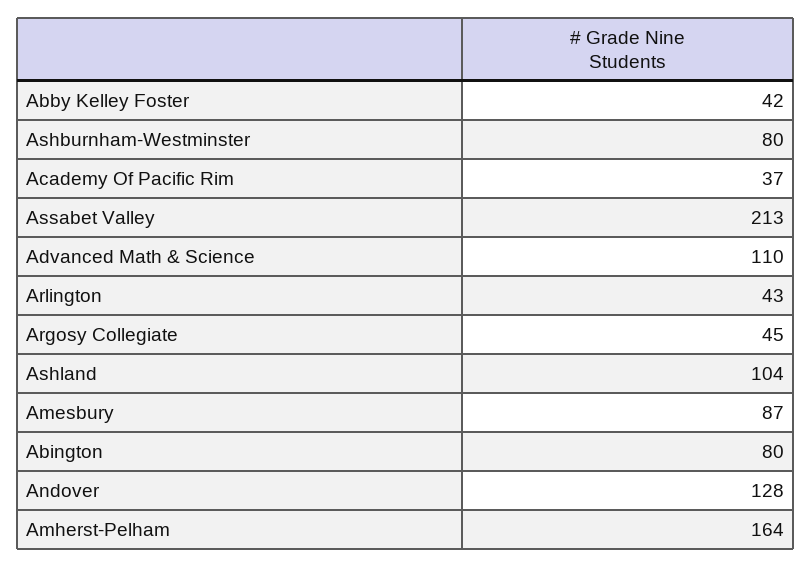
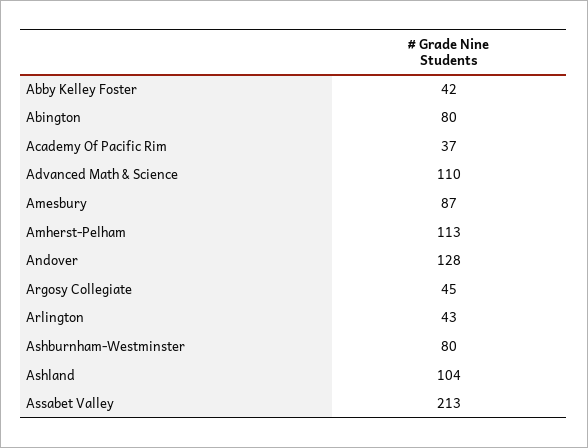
Amherst-Pelham: 164 -> 113

